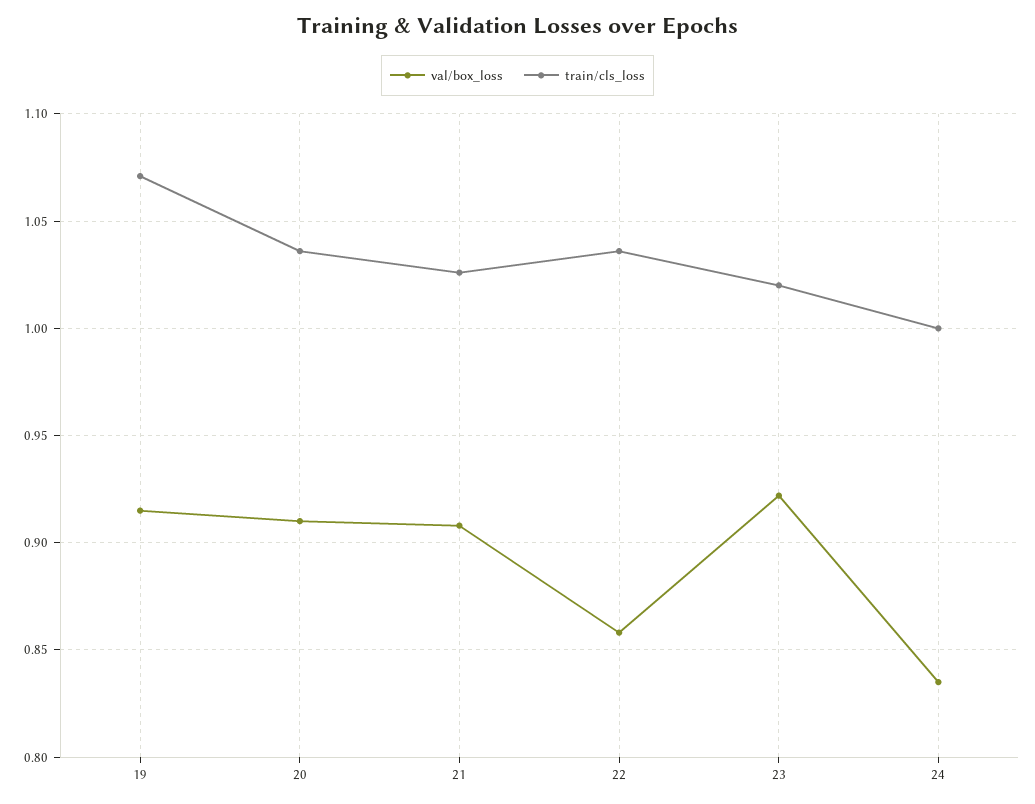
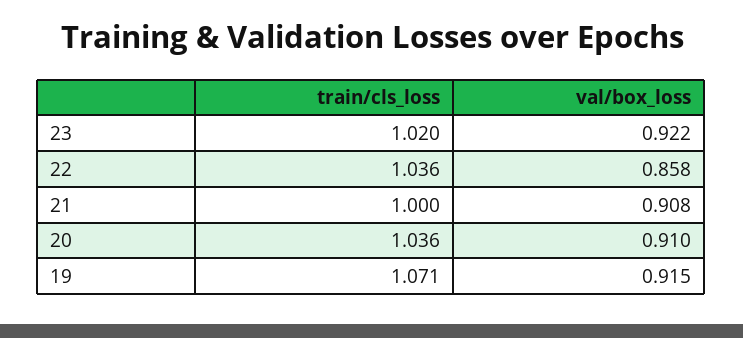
train/cls_loss, 21: 1.025 -> 1
val/box_loss, 24: 0.835 -> none
train/cls_loss, 24: 1 -> none

